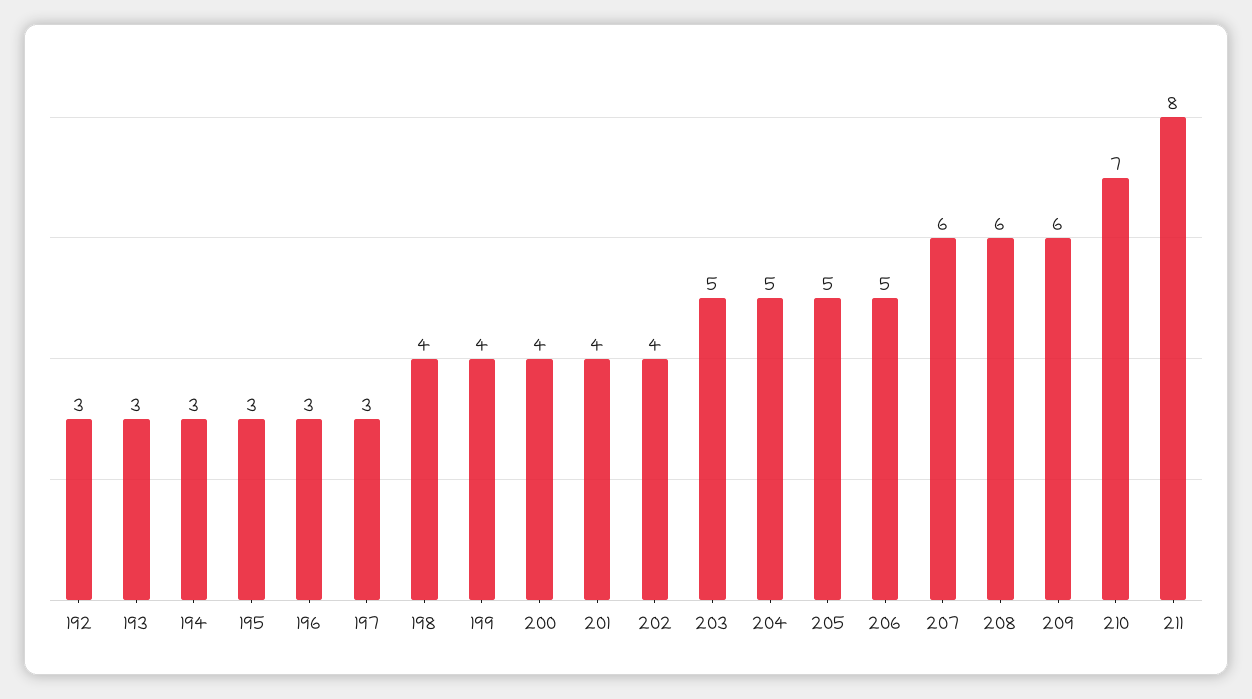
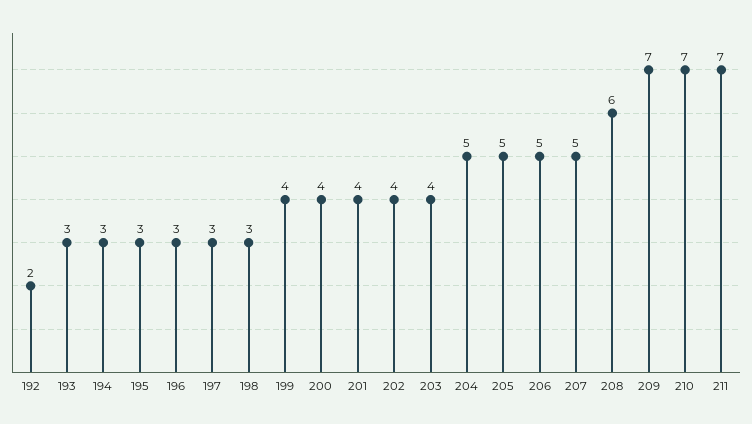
192: 3 -> 2
198: 4 -> 3
203: 5 -> 4
207: 6 -> 5
209: 6 -> 7
211: 8 -> 7

